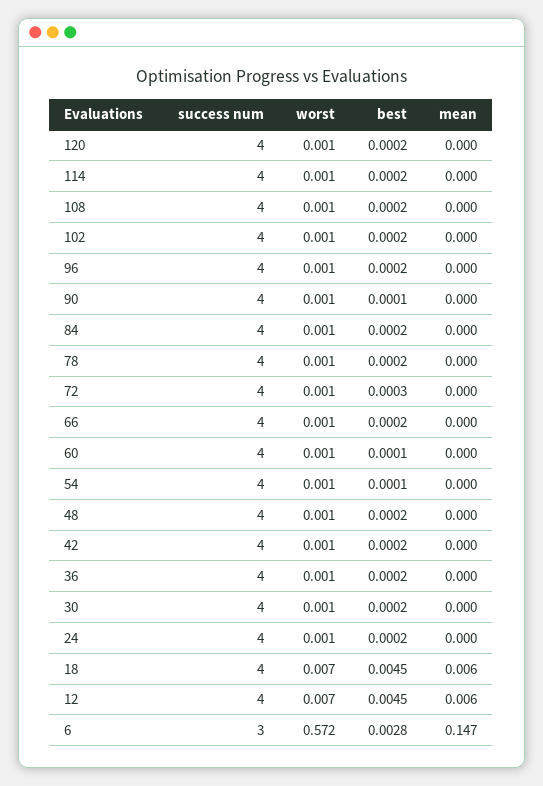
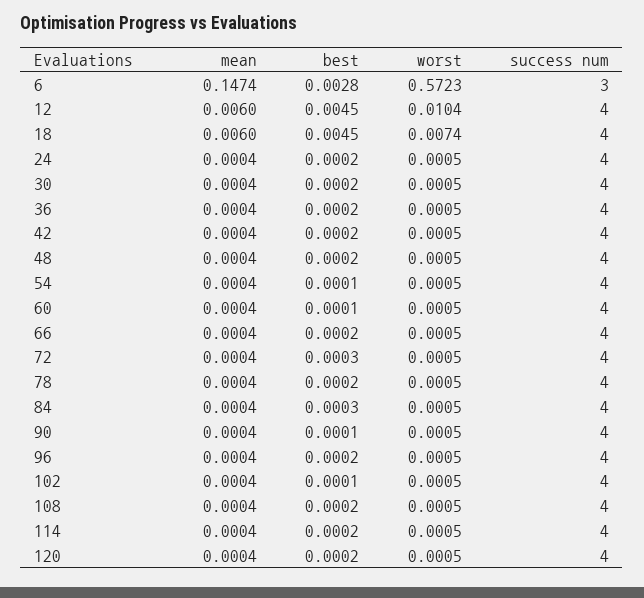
best, 102: 0.0002 -> 0.0001
best, 84: 0.0002 -> 0.0003
worst, 12: 0.007 -> 0.0104

